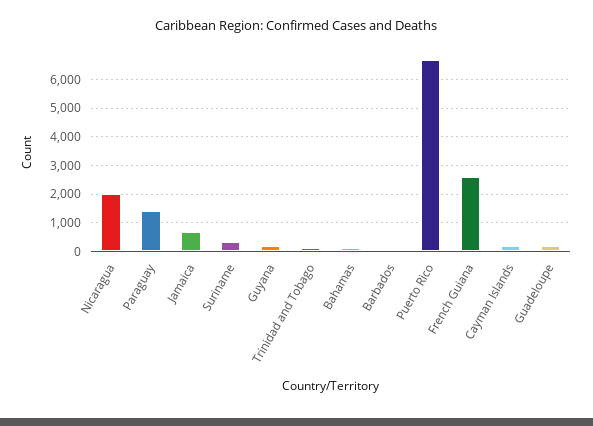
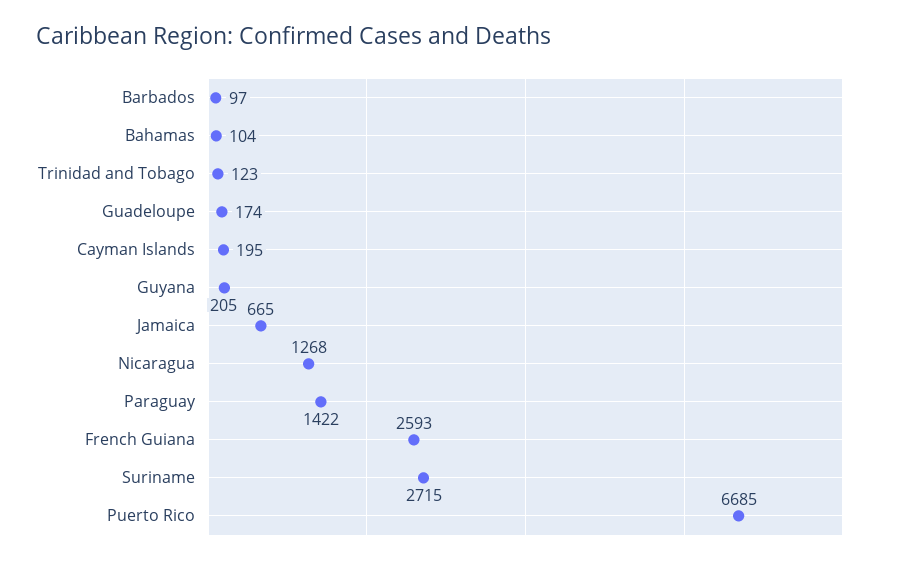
Nicaragua: 2000 -> 1268
Suriname: 250 -> 2715

